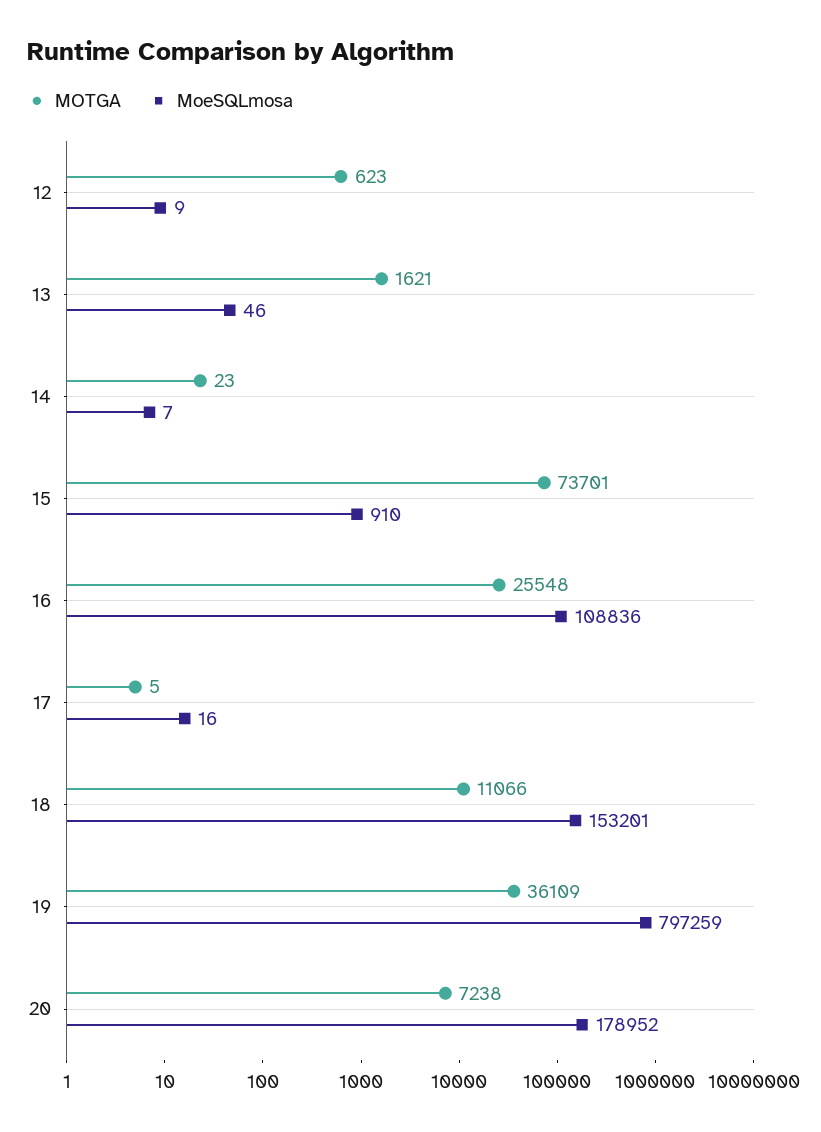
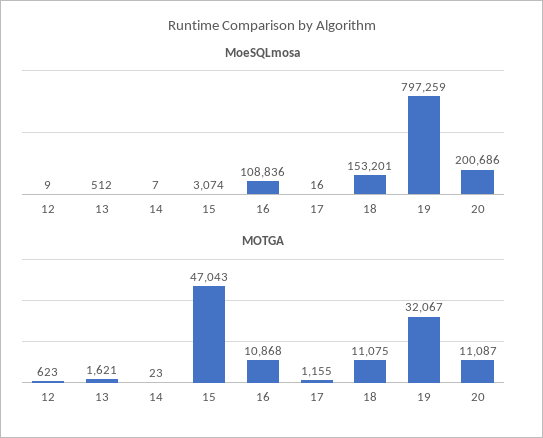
MoeSQLmosa, 13: 46 -> 512
MOTGA, 15: 73701 -> 47043
MoeSQLmosa, 15: 910 -> 3074
MOTGA, 16: 25548 -> 10868
MOTGA, 17: 5 -> 1155
MOTGA, 18: 11066 -> 11075
MOTGA, 19: 36109 -> 32067
MOTGA, 20: 7238 -> 11087
MoeSQLmosa, 20: 178952 -> 200686

